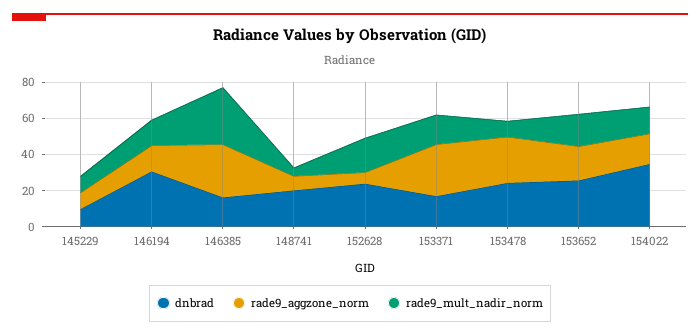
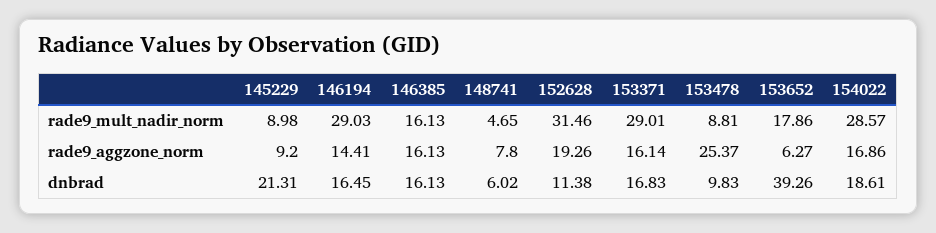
dnbrad, 145229: 10 -> 21.31
dnbrad, 146194: 30 -> 16.45
rade9_mult_nadir_norm, 146194: 15 -> 29.03
rade9_aggzone_norm, 146385: 30 -> 16.13
rade9_mult_nadir_norm, 146385: 30 -> 16.13
dnbrad, 148741: 20 -> 6.02
dnbrad, 152628: 25 -> 11.38
rade9_aggzone_norm, 152628: 5 -> 19.26
rade9_mult_nadir_norm, 152628: 20 -> 31.46
rade9_aggzone_norm, 153371: 30 -> 16.14
rade9_mult_nadir_norm, 153371: 15 -> 29.01
dnbrad, 153478: 25 -> 9.83
dnbrad, 153652: 25 -> 39.26
rade9_aggzone_norm, 153652: 20 -> 6.27
dnbrad, 154022: 35 -> 18.61
rade9_mult_nadir_norm, 154022: 15 -> 28.57

